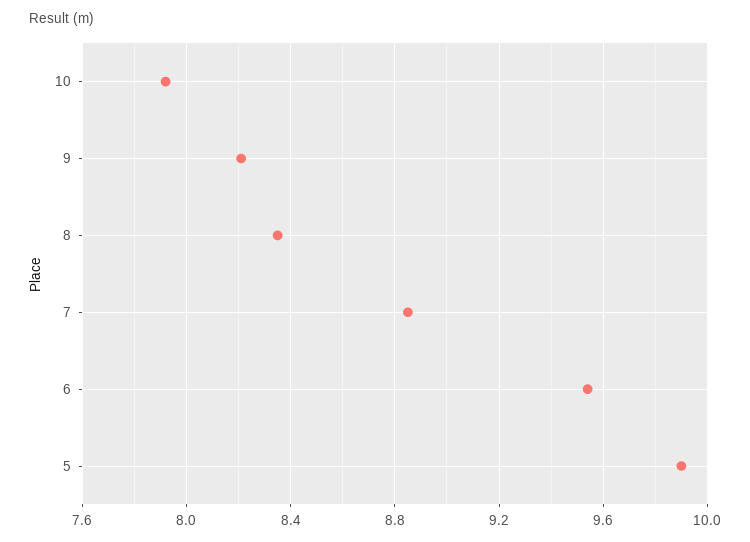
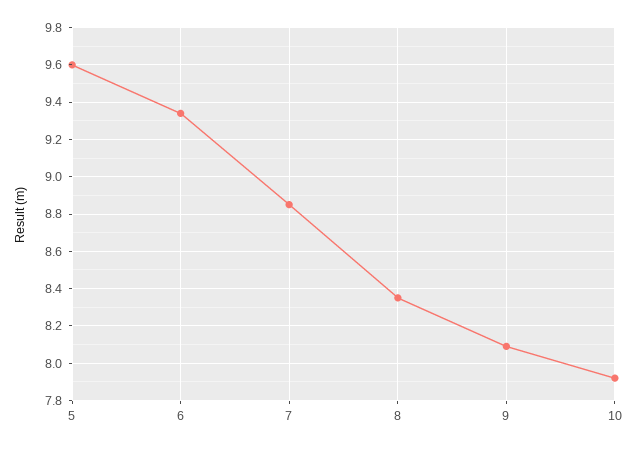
9: 8.2 -> 8.1
6: 9.55 -> 9.35
5: 9.9 -> 9.6

